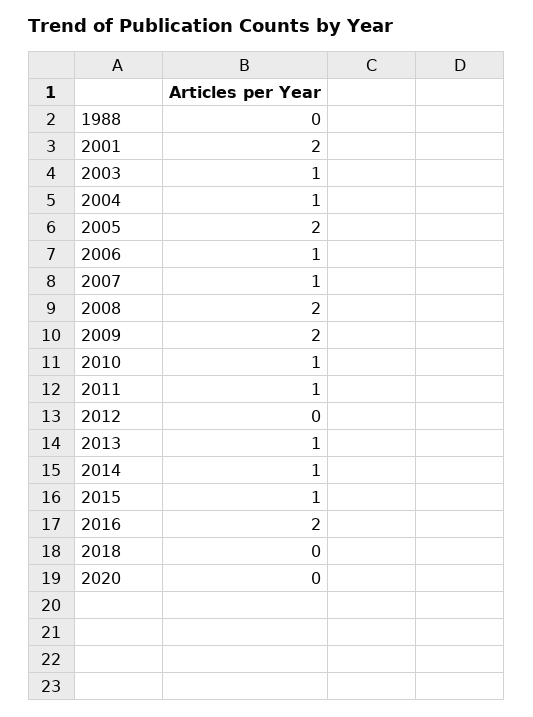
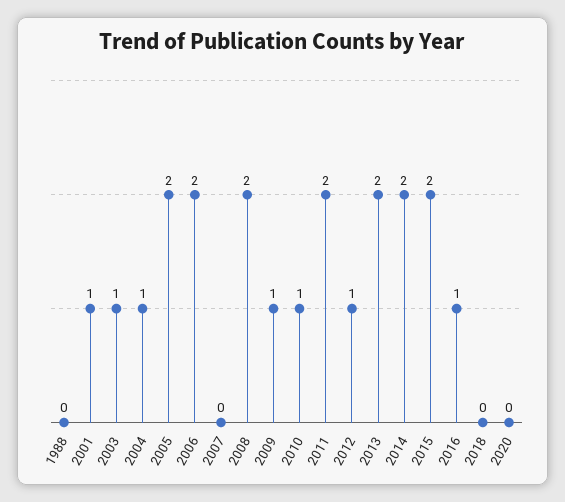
2001: 2 -> 1
2006: 1 -> 2
2007: 1 -> 0
2009: 2 -> 1
2011: 1 -> 2
2012: 0 -> 1
2013: 1 -> 2
2014: 1 -> 2
2015: 1 -> 2
2016: 2 -> 1

